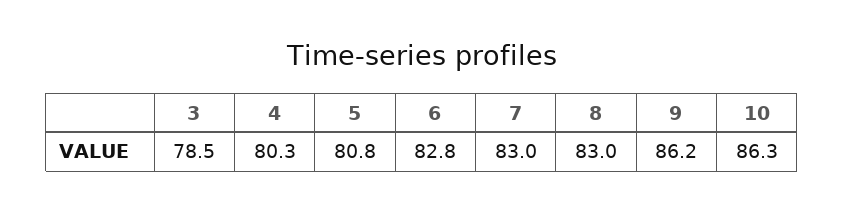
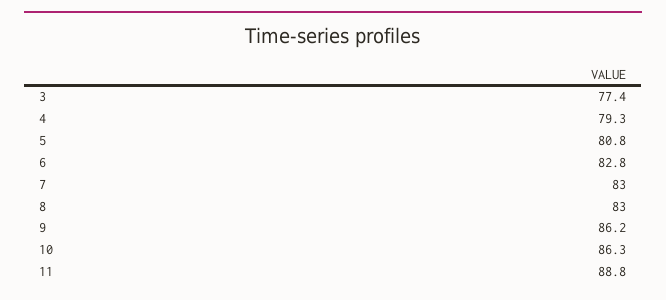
3: 78.5 -> 77.4
4: 80.3 -> 79.3
11: none -> 88.8

